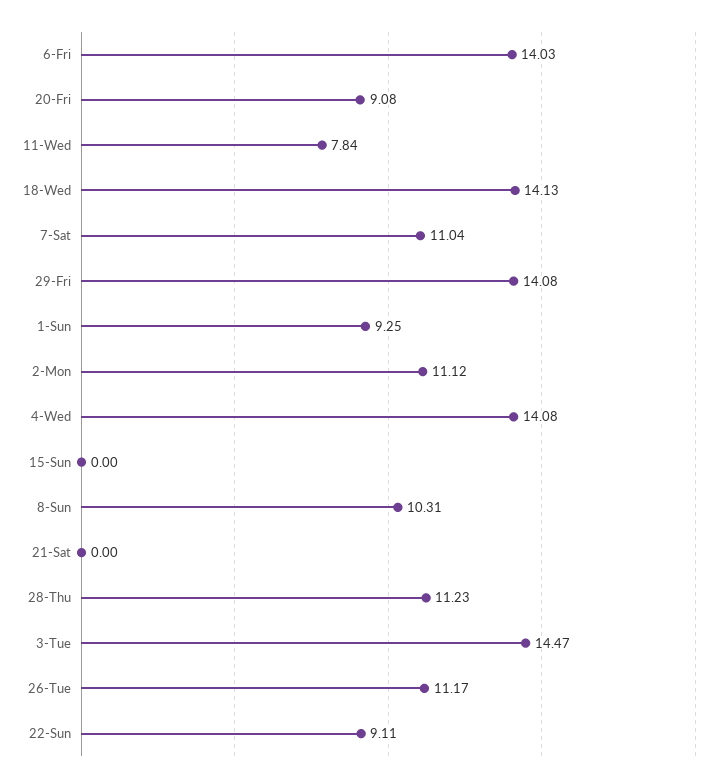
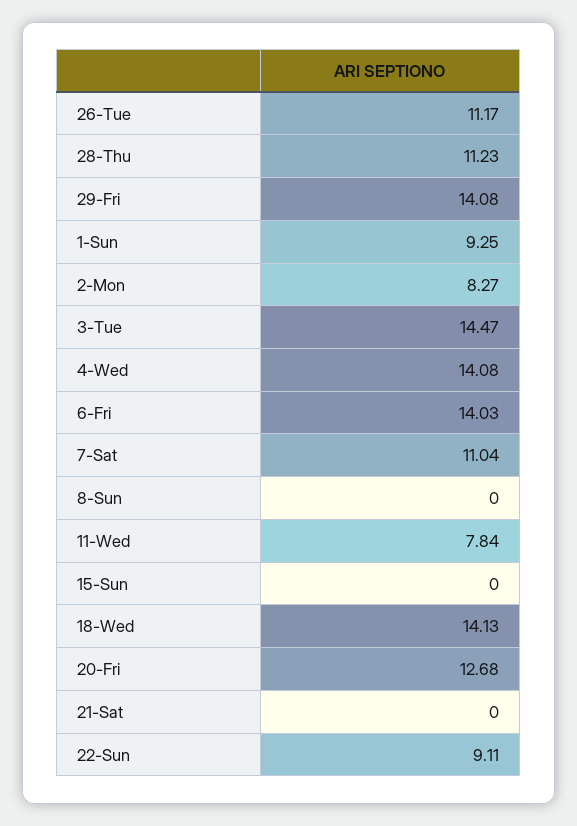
20-Fri: 9.08 -> 12.68
2-Mon: 11.12 -> 8.27
8-Sun: 10.31 -> 0

